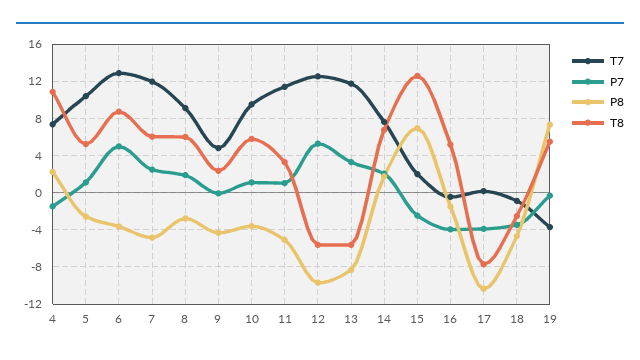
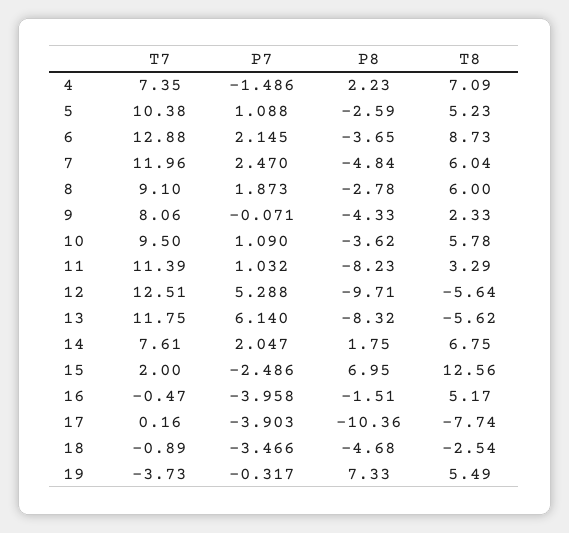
T8, 4: 11 -> 7.09
P7, 6: 5 -> 2.145
T7, 9: 5 -> 8.06
P8, 11: -5 -> -8.23
P7, 13: 3 -> 6.14

